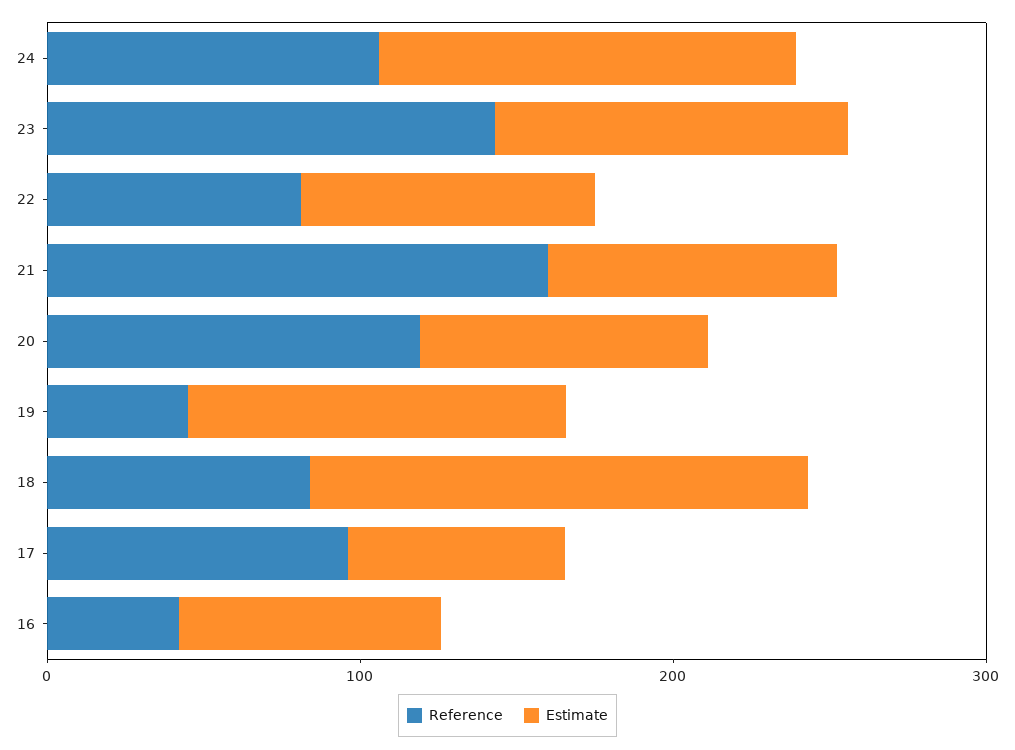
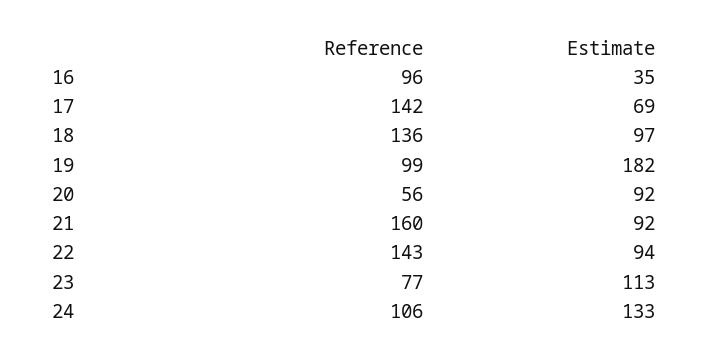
Reference, 23: 140 -> 77
Reference, 22: 80 -> 143
Reference, 20: 120 -> 56
Reference, 19: 40 -> 99
Estimate, 19: 120 -> 182
Reference, 18: 80 -> 136
Estimate, 18: 160 -> 97
Reference, 17: 100 -> 142
Reference, 16: 40 -> 96
Estimate, 16: 80 -> 35

